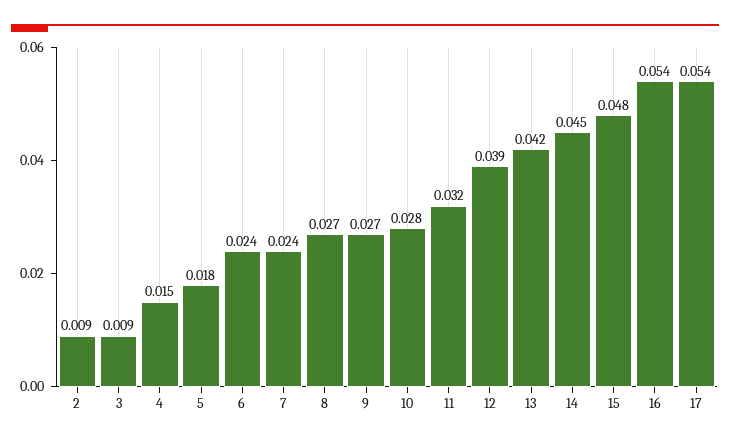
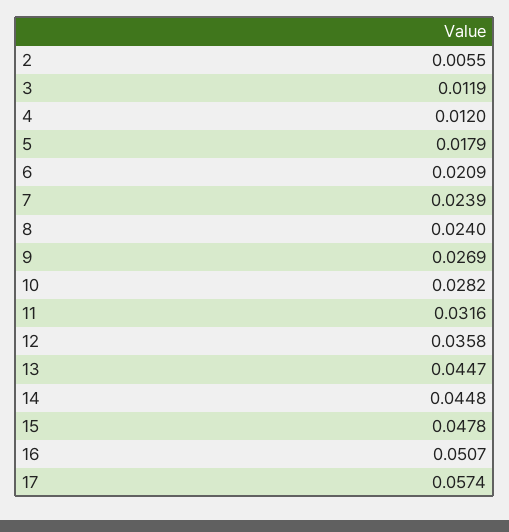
2: 0.009 -> 0.0055
3: 0.009 -> 0.0119
4: 0.015 -> 0.012
6: 0.024 -> 0.0209
8: 0.027 -> 0.024
12: 0.039 -> 0.0358
13: 0.042 -> 0.0447
16: 0.054 -> 0.0507
17: 0.054 -> 0.0574

